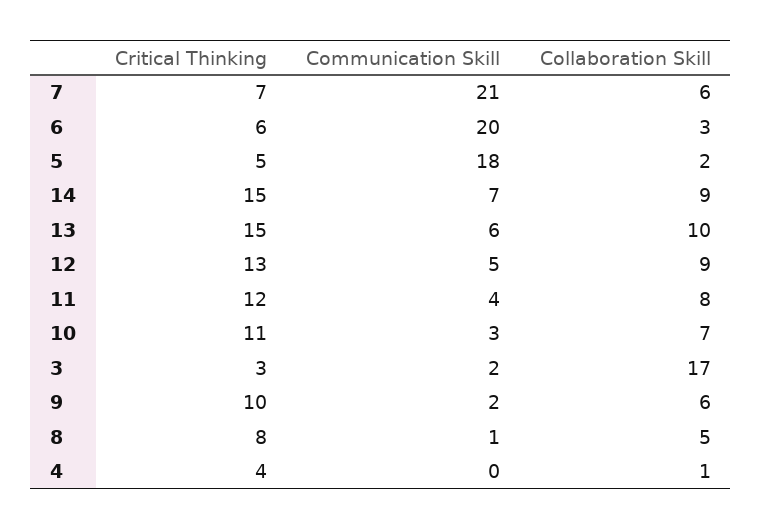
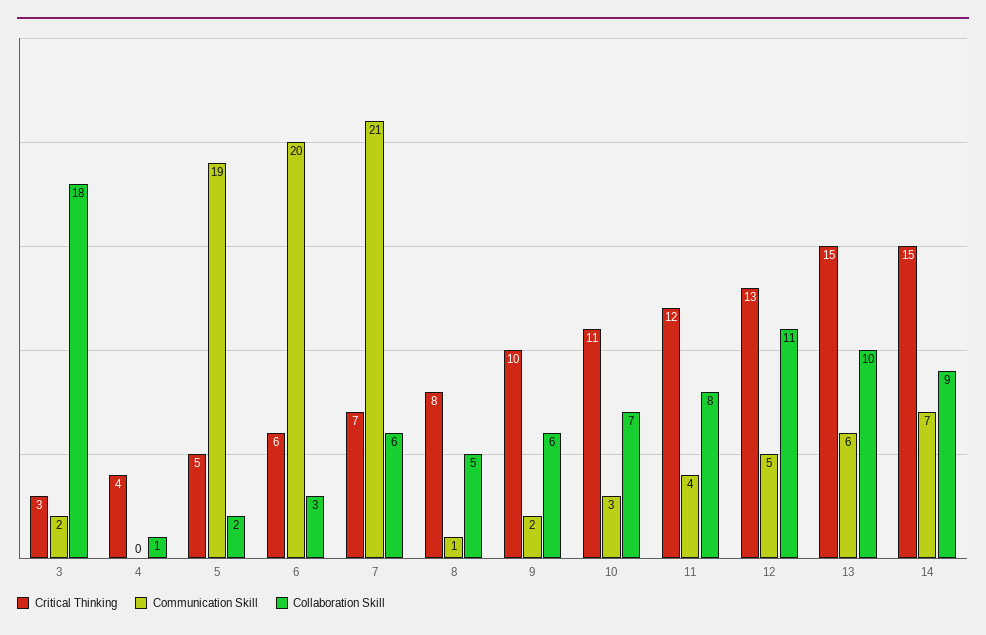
Communication Skill, 5: 18 -> 19
Collaboration Skill, 12: 9 -> 11
Collaboration Skill, 3: 17 -> 18

